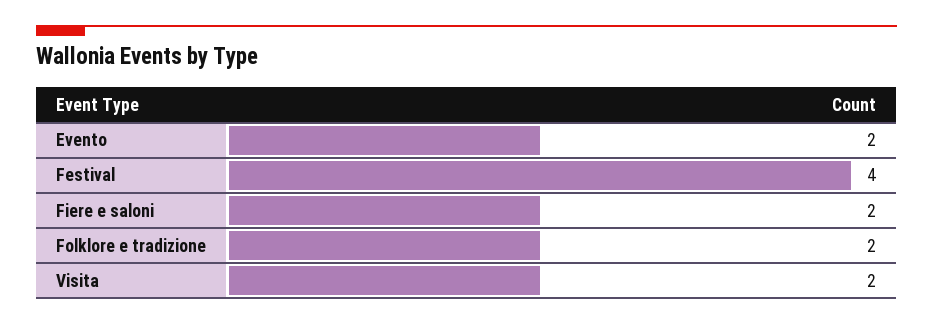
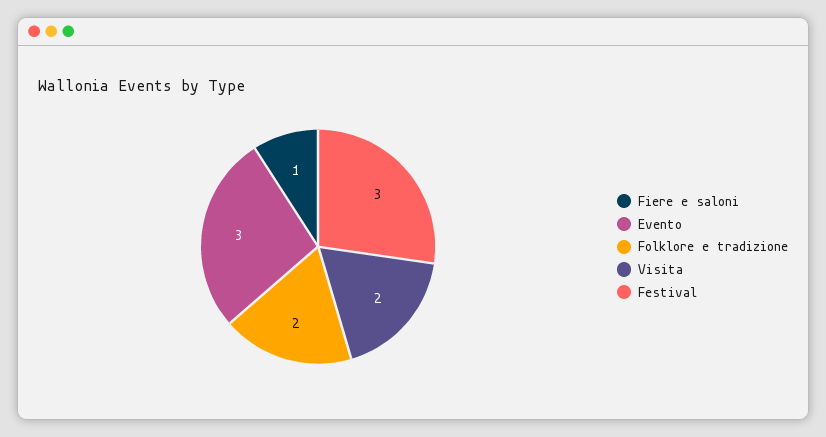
Evento: 2 -> 3
Festival: 4 -> 3
Fiere e saloni: 2 -> 1

